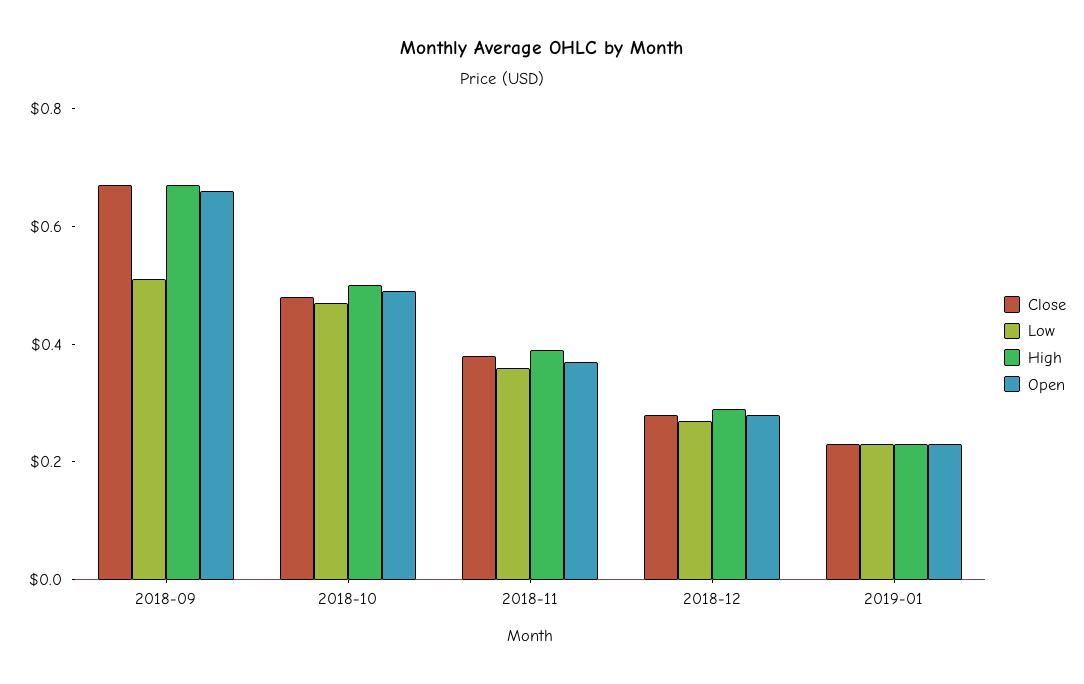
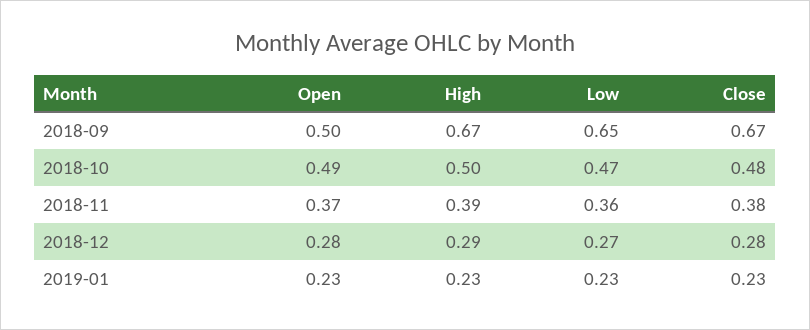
Low, 2018-09: 0.5 -> 0.65
Open, 2018-09: 0.65 -> 0.5

